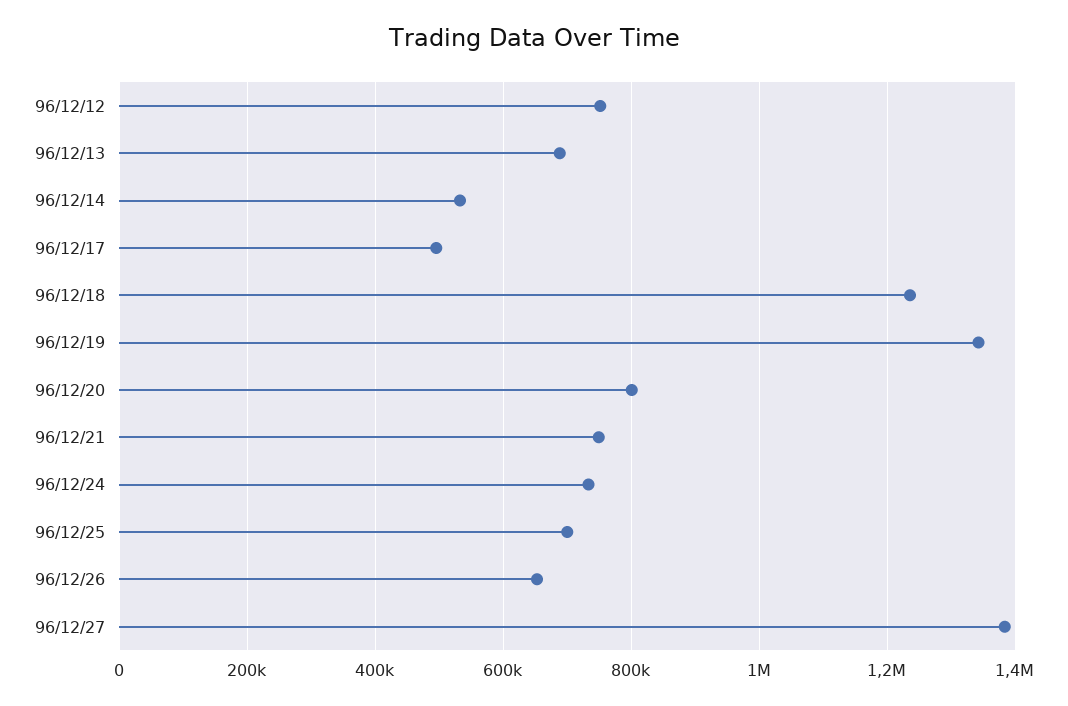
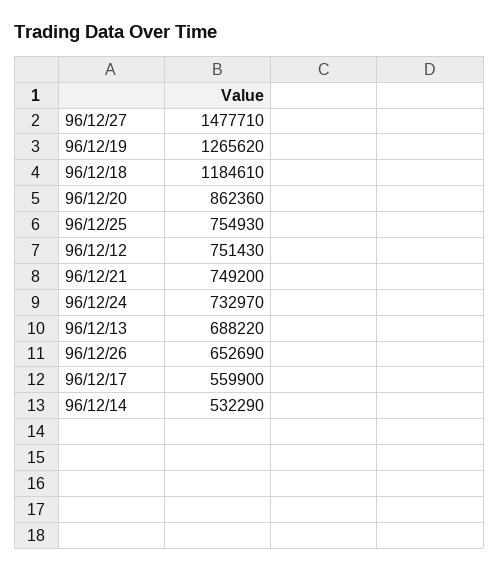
96/12/17: 500000 -> 559900
96/12/18: 1240000 -> 1184610
96/12/19: 1340000 -> 1265620
96/12/20: 800000 -> 862360
96/12/25: 700000 -> 754930
96/12/27: 1380000 -> 1477710

